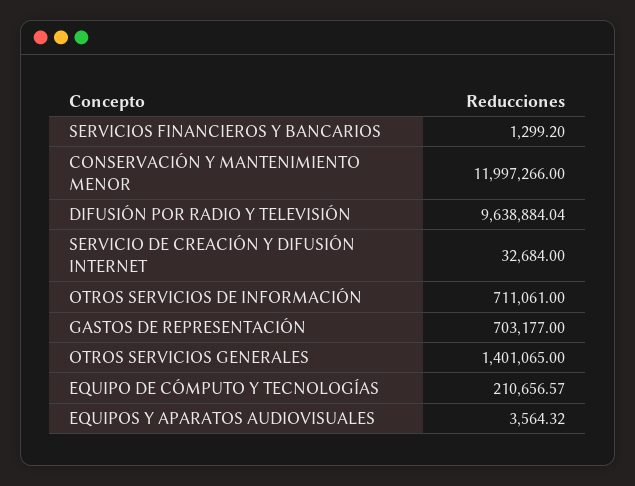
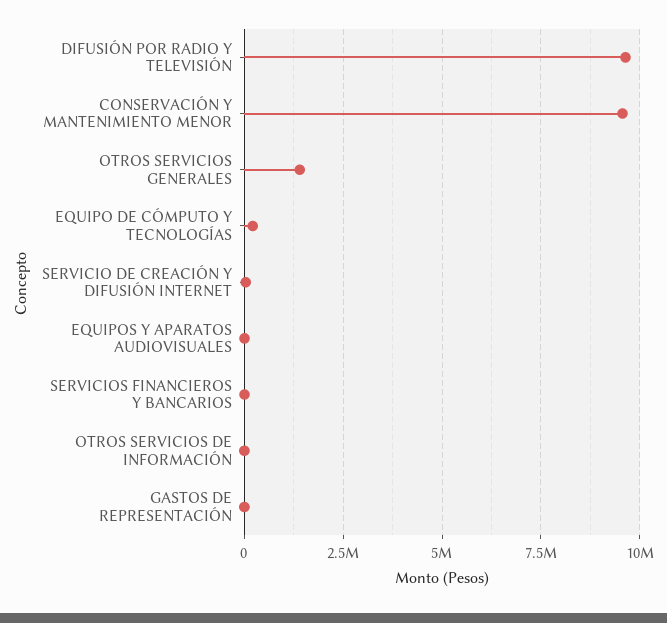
CONSERVACIÓN Y MANTENIMIENTO MENOR: 11997266 -> 9500000
OTROS SERVICIOS DE INFORMACIÓN: 711061 -> 0
GASTOS DE REPRESENTACIÓN: 703177 -> 0

